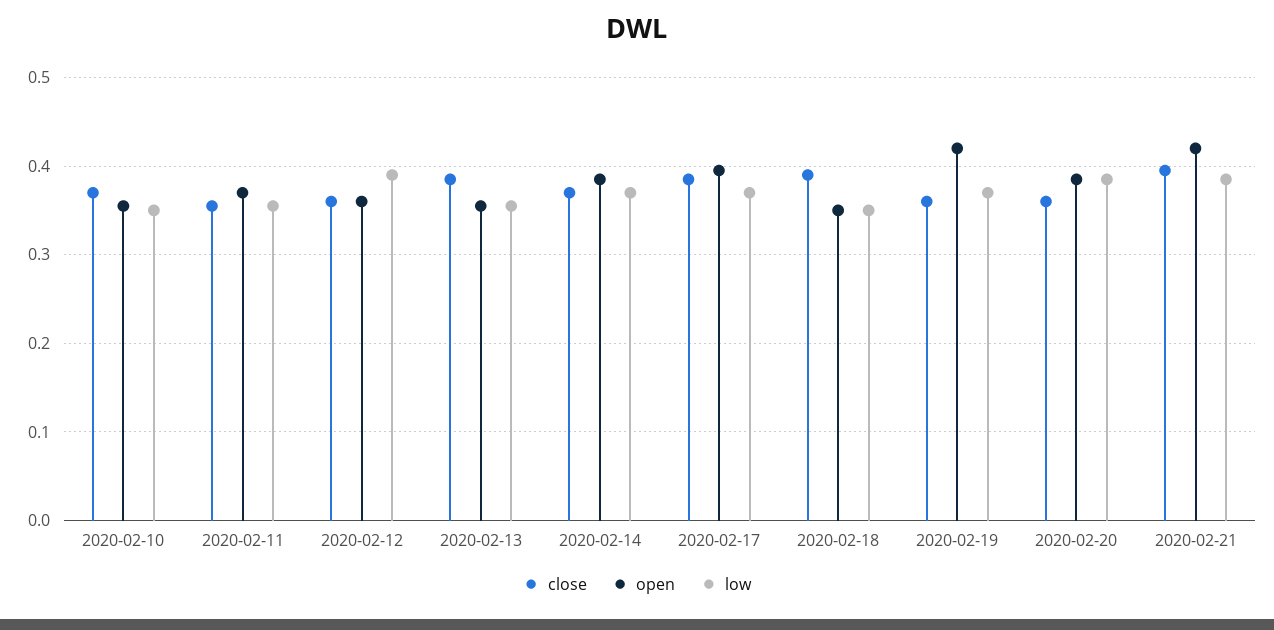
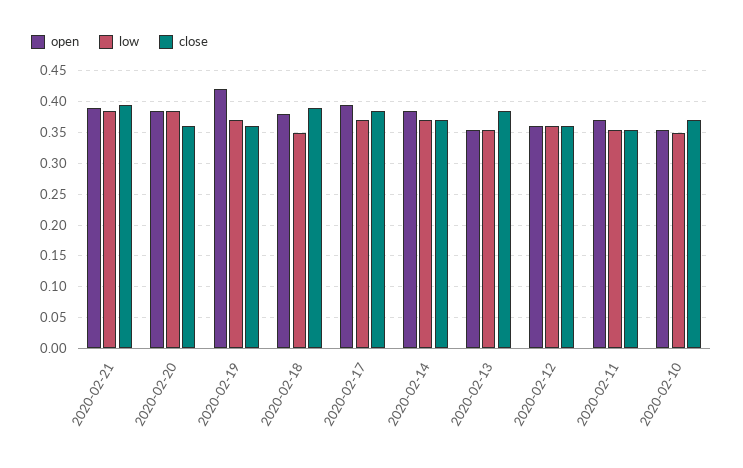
low, 2020-02-12: 0.39 -> 0.36
open, 2020-02-18: 0.35 -> 0.38
open, 2020-02-21: 0.42 -> 0.39

